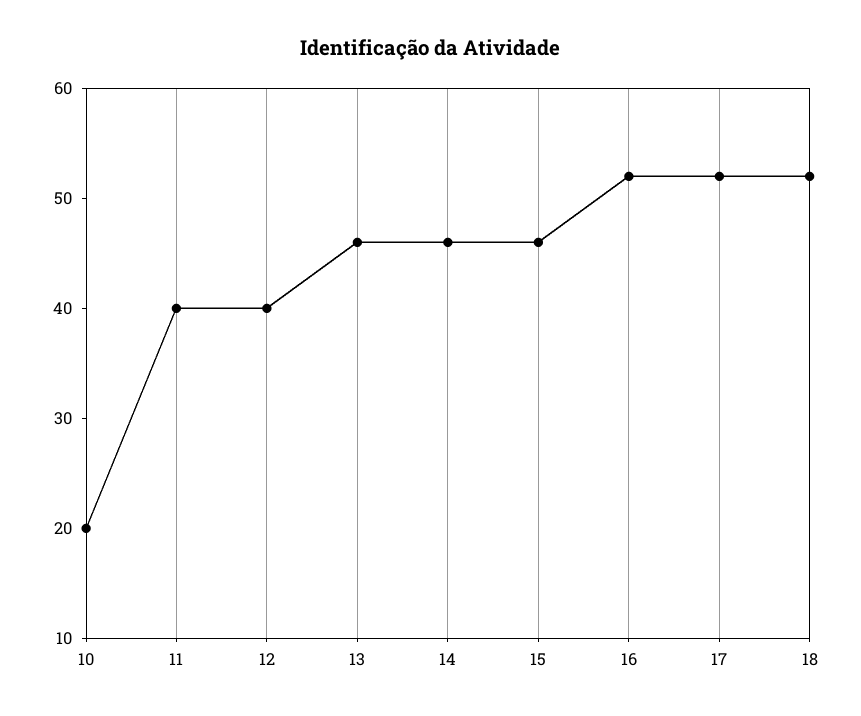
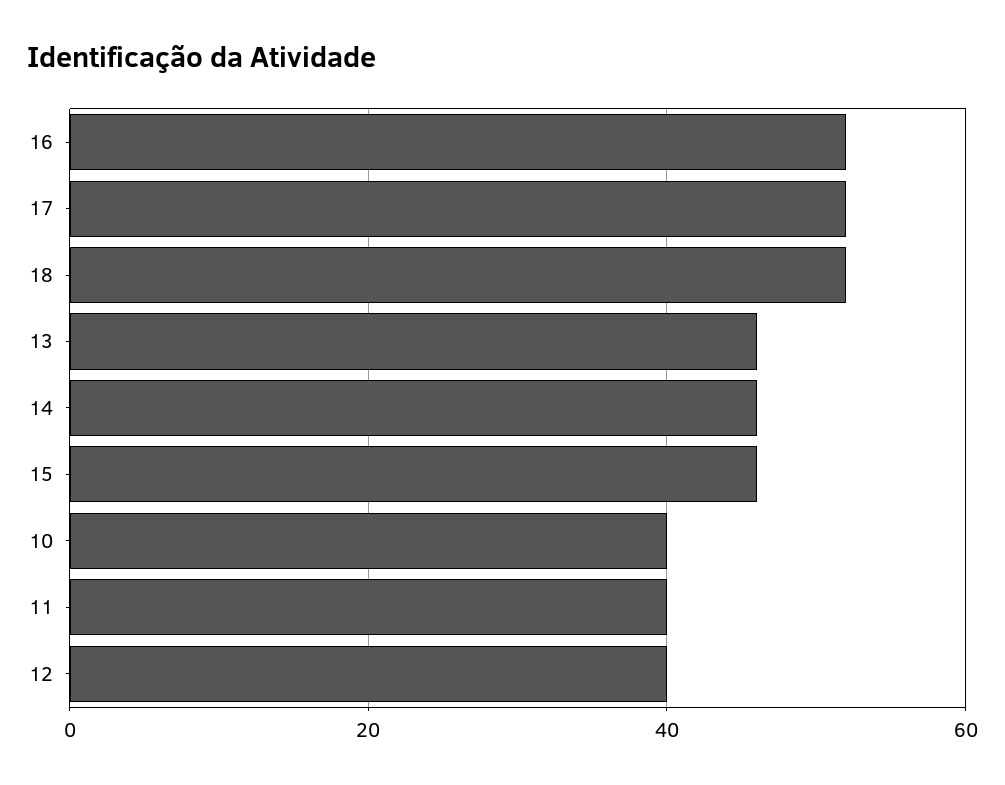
10: 20 -> 40

